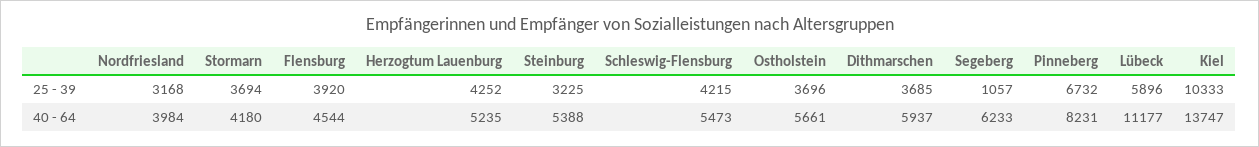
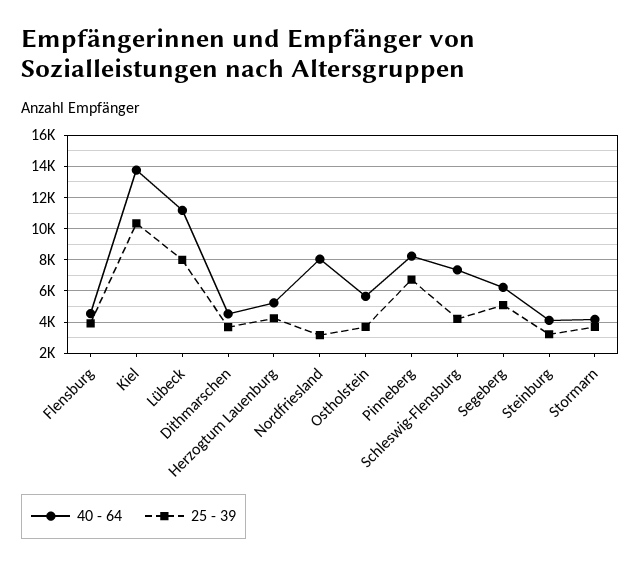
25 - 39, Segeberg: 1057 -> 5000
25 - 39, Lübeck: 5896 -> 8000
40 - 64, Nordfriesland: 3984 -> 8000
40 - 64, Steinburg: 5388 -> 4000
40 - 64, Schleswig-Flensburg: 5473 -> 7500
40 - 64, Dithmarschen: 5937 -> 4500

